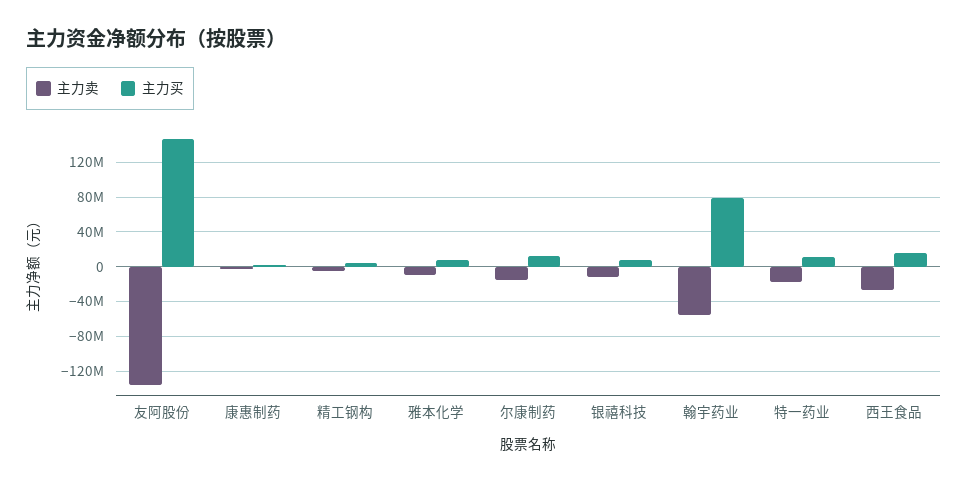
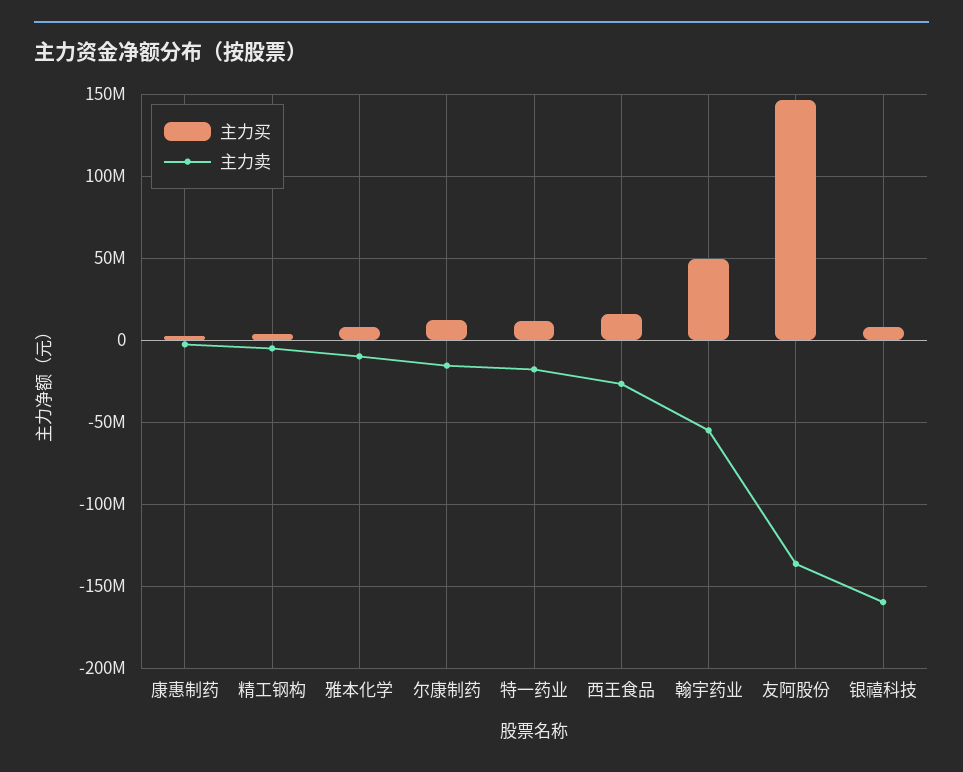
主力卖, 银禧科技: -10000000 -> -160000000
主力买, 翰宇药业: 80000000 -> 50000000

